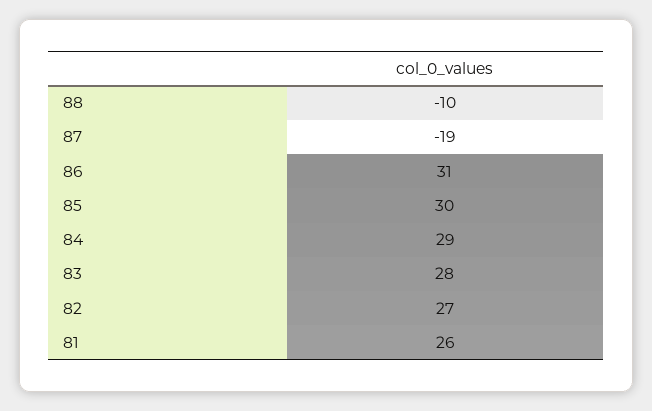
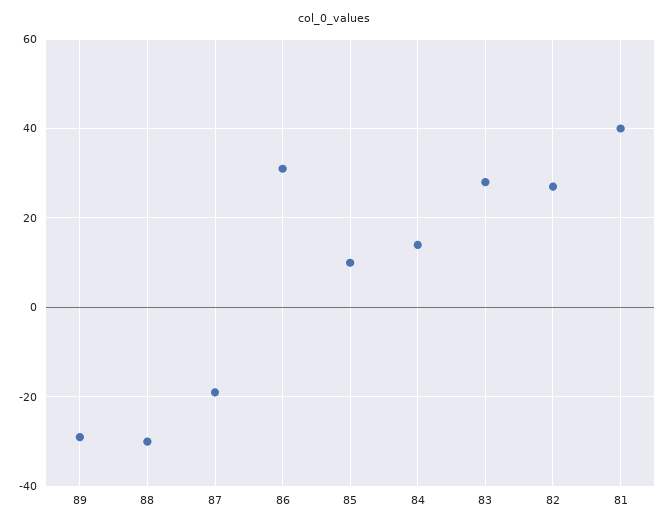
88: -10 -> -30
85: 30 -> 10
84: 29 -> 15
81: 26 -> 40
89: none -> -30

